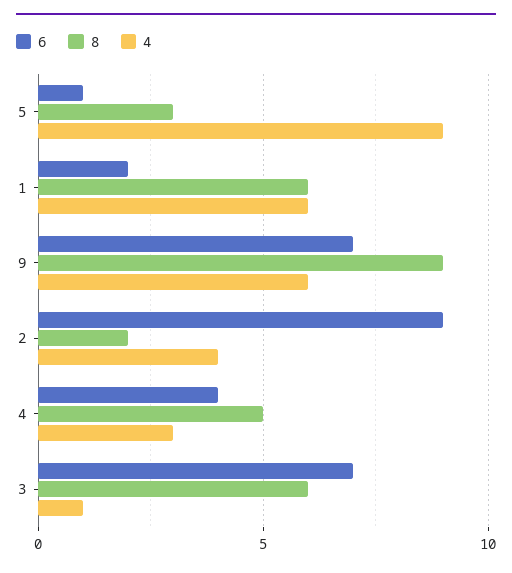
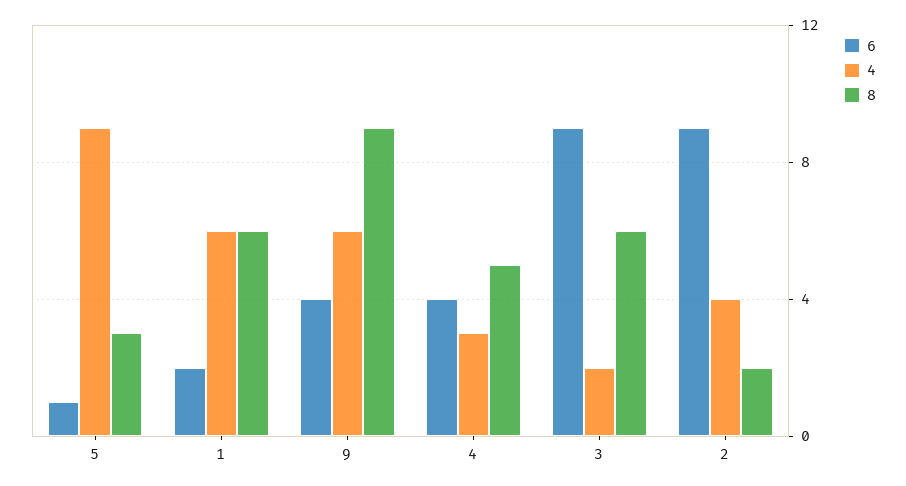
6, 9: 7 -> 4
6, 3: 7 -> 9
4, 3: 1 -> 2

